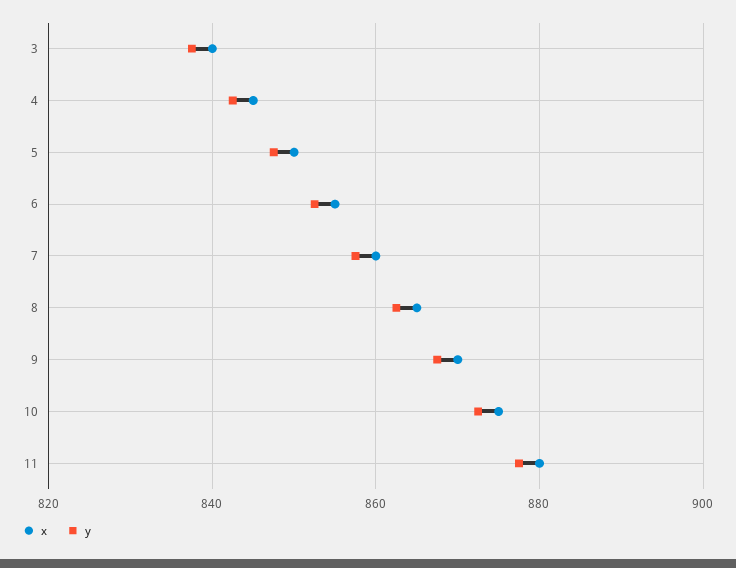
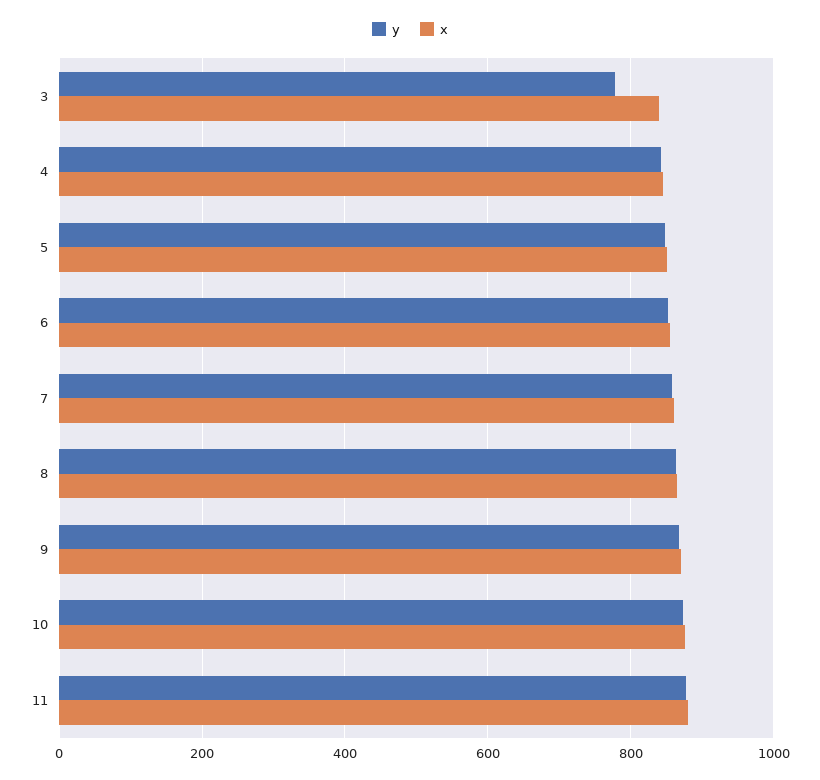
y, 3: 838 -> 780

